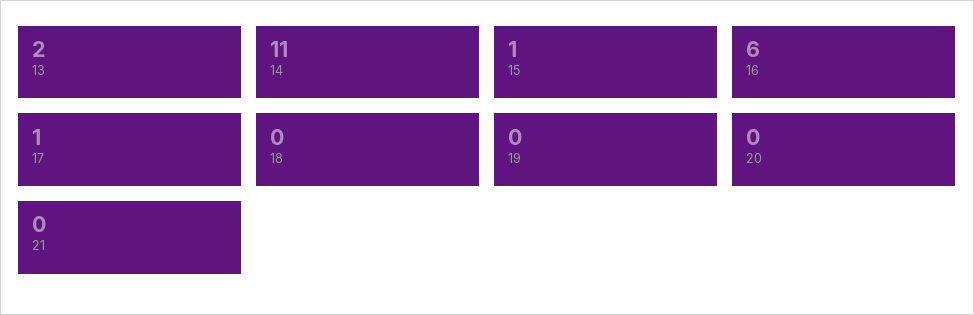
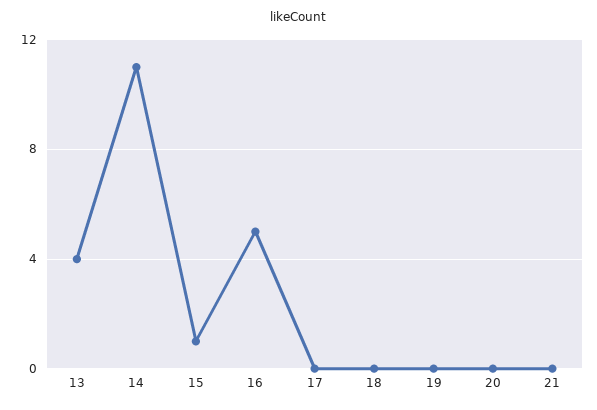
13: 2 -> 4
16: 6 -> 5
17: 1 -> 0

